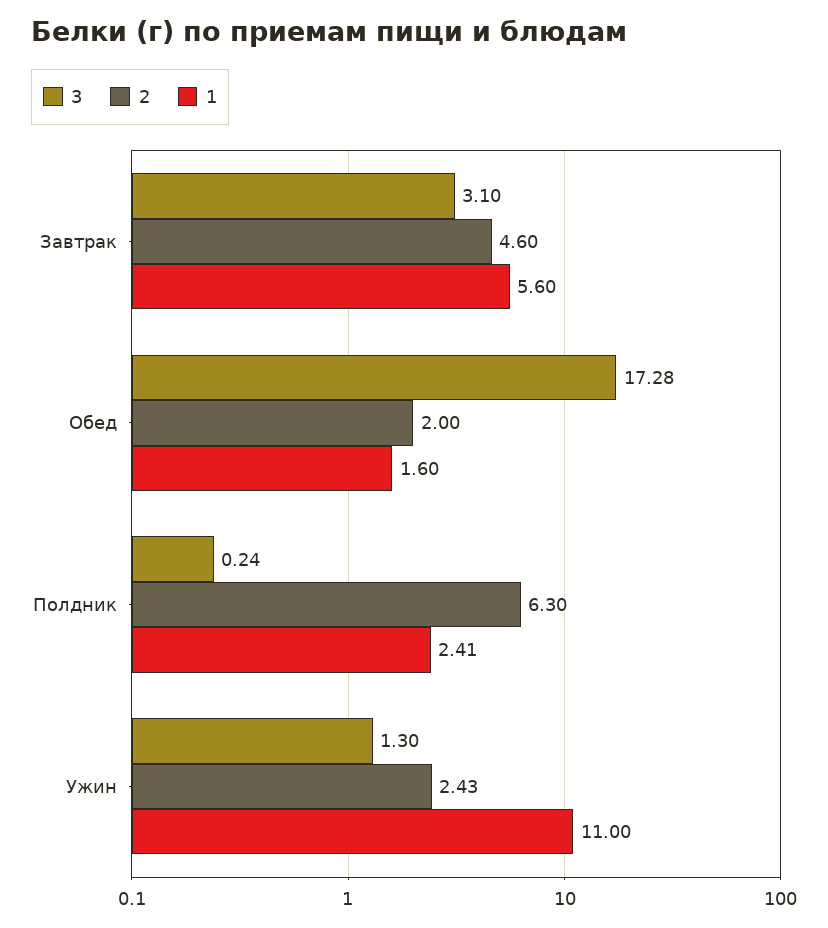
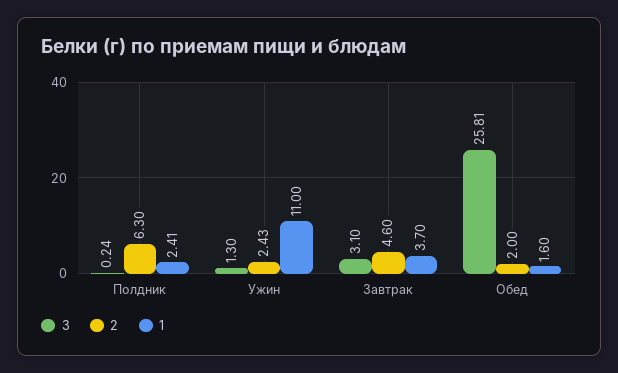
1, Завтрак: 5.6 -> 3.7
3, Обед: 17.28 -> 25.81

